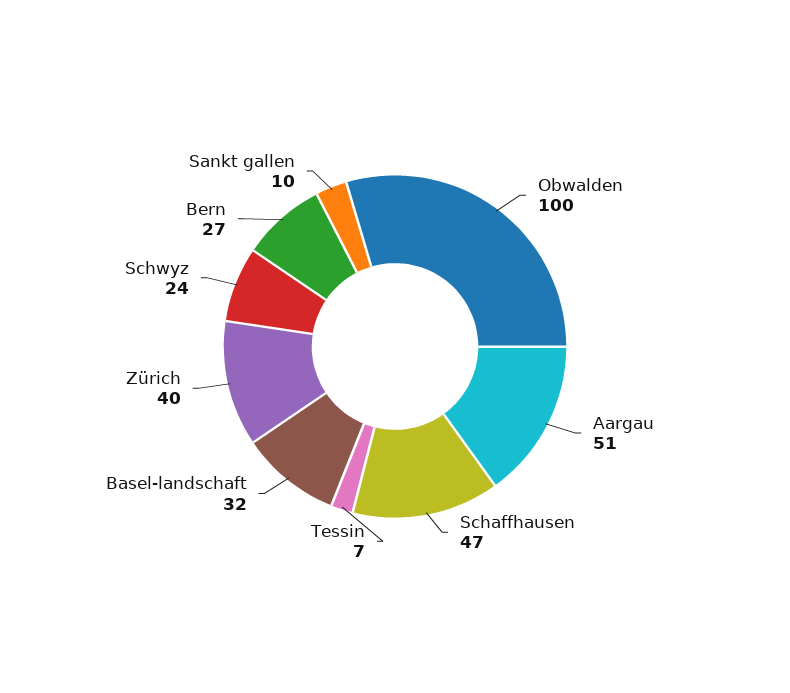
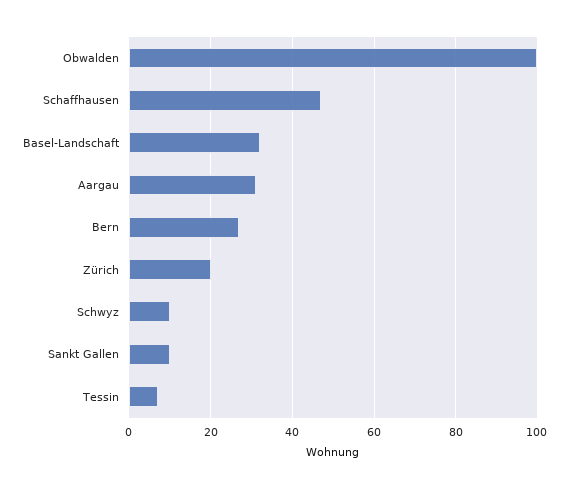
Aargau: 51 -> 30
Zürich: 40 -> 20
Schwyz: 24 -> 10

